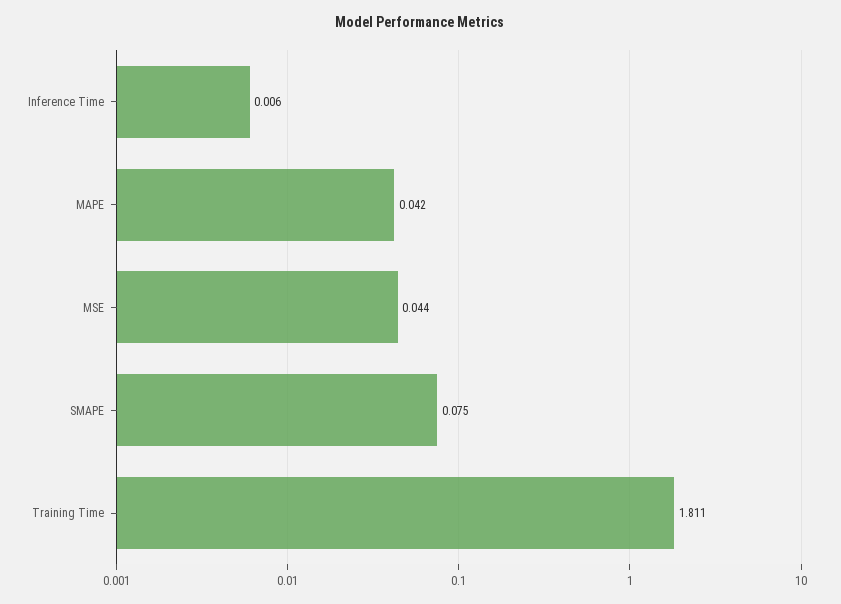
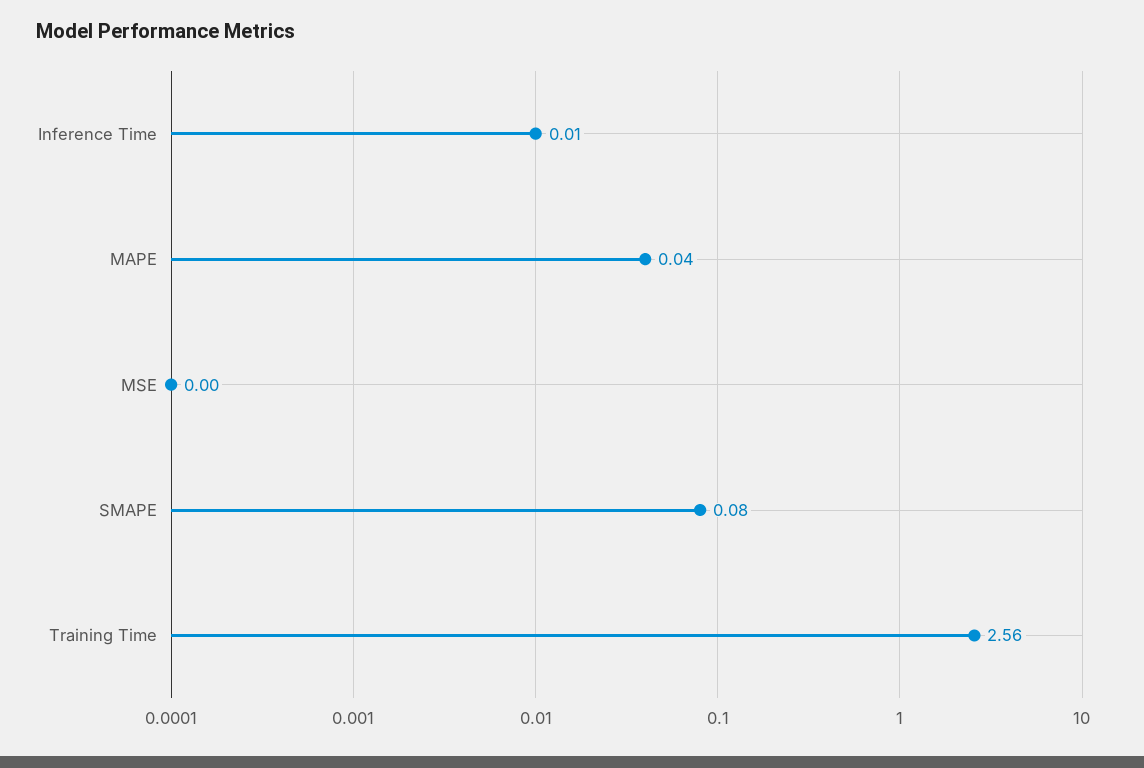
MSE: 0.044 -> 0
Training Time: 1.811 -> 2.56

